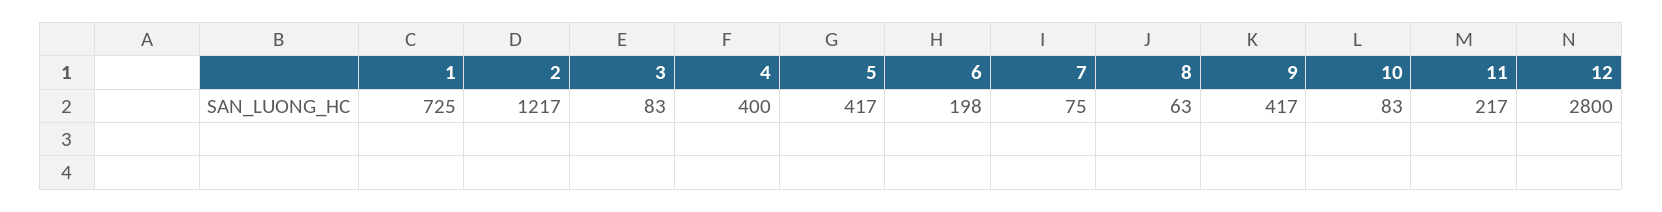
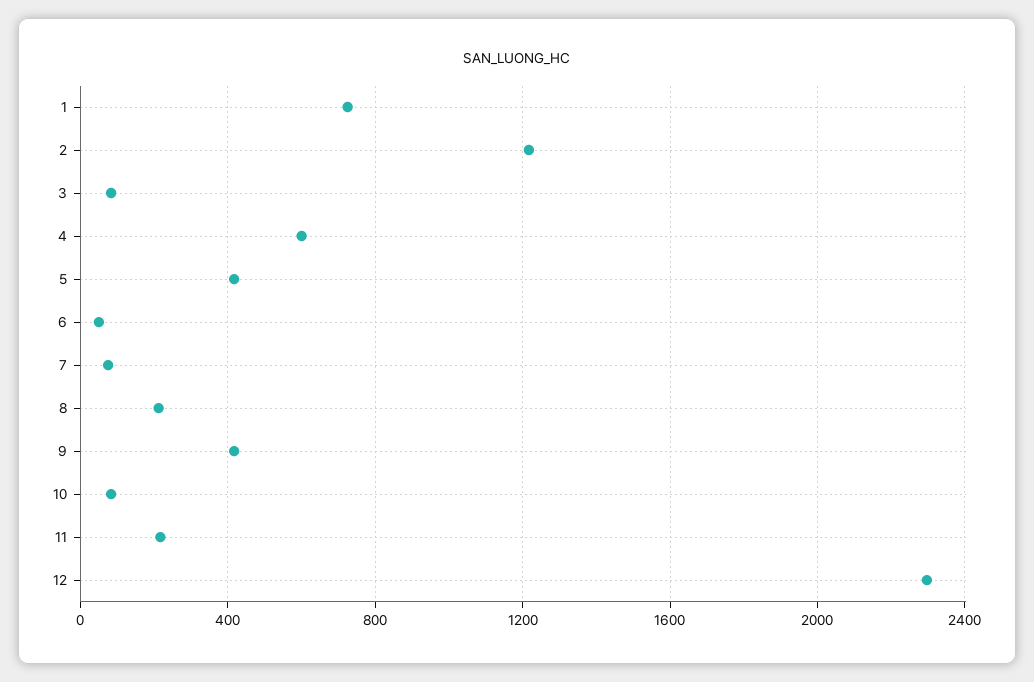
4: 400 -> 600
6: 198 -> 50
8: 63 -> 200
12: 2800 -> 2300

